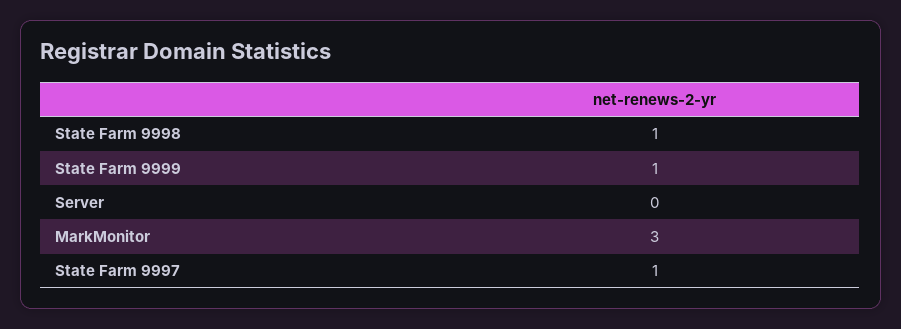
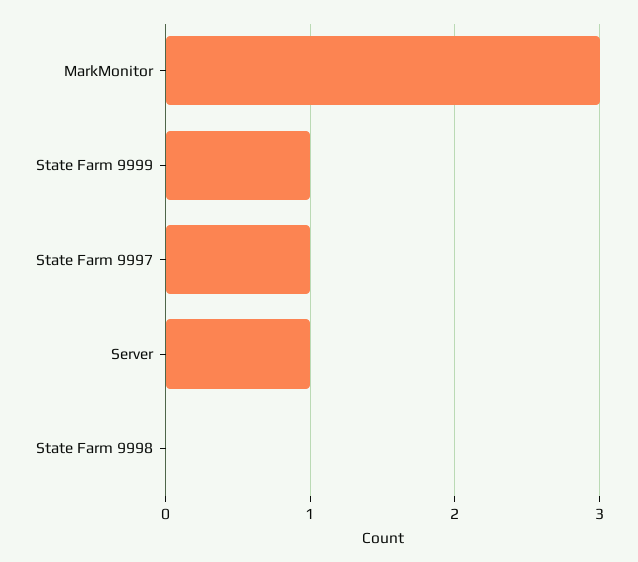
State Farm 9998: 1 -> 0
Server: 0 -> 1

